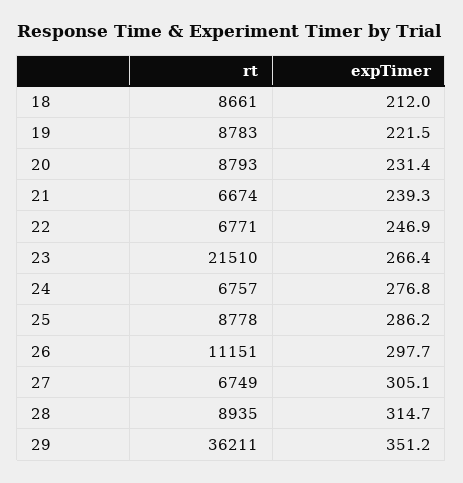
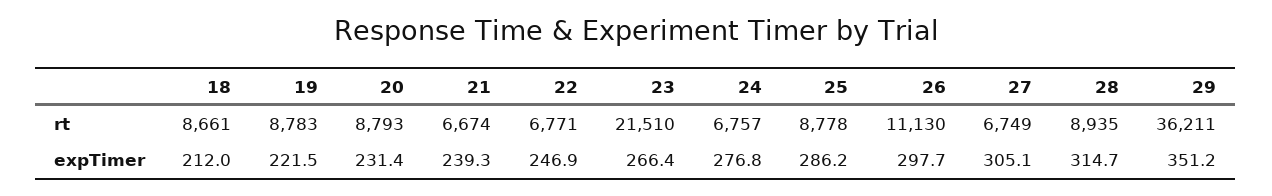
rt, 26: 11151 -> 11130

